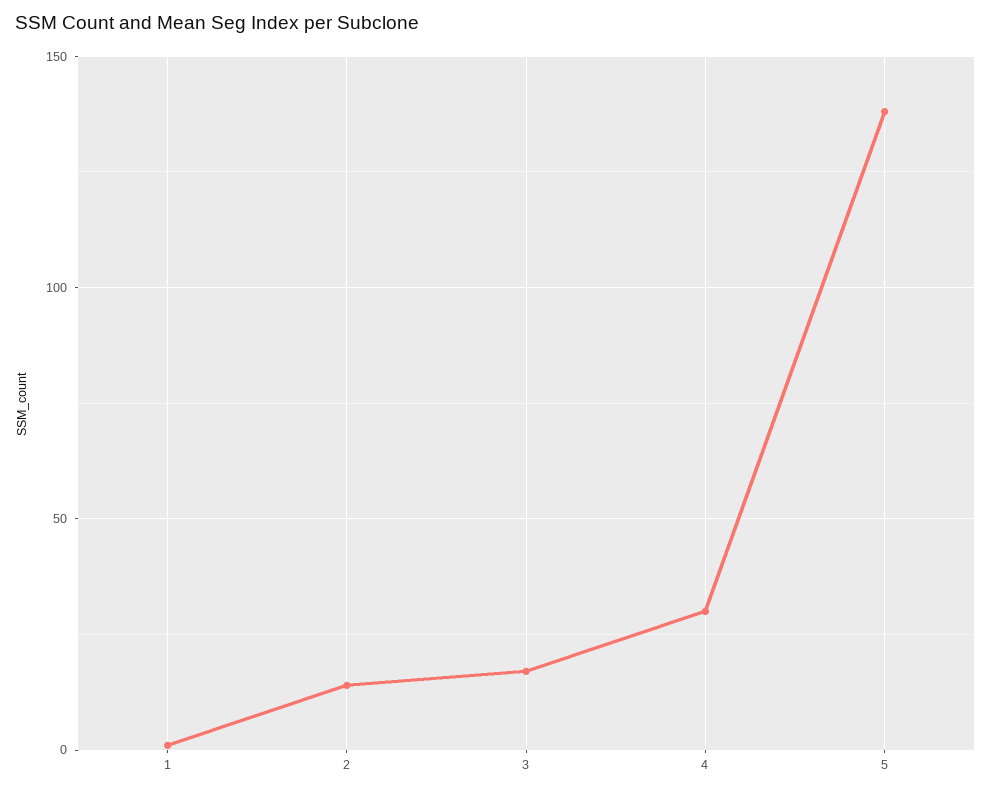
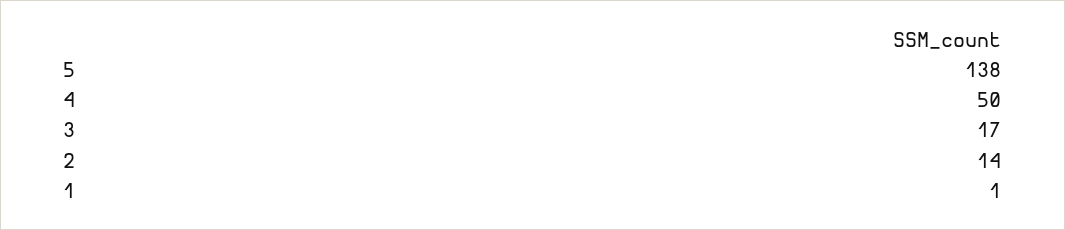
4: 30 -> 50

